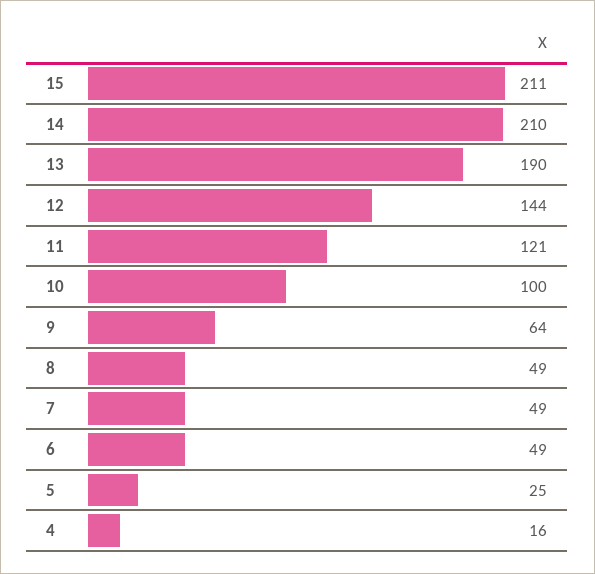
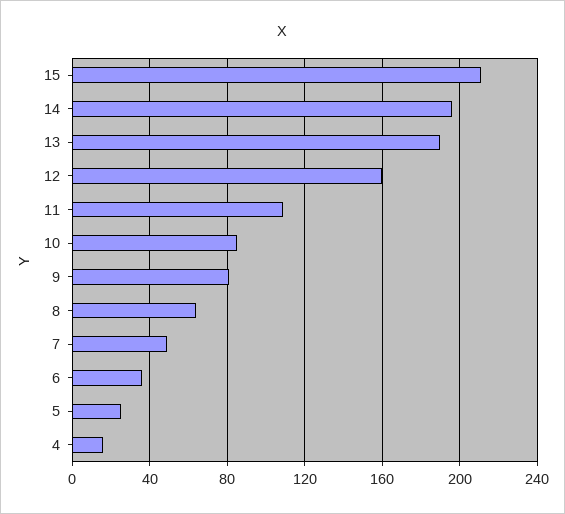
14: 210 -> 195
12: 144 -> 160
11: 121 -> 110
10: 100 -> 85
9: 64 -> 80
8: 49 -> 65
6: 49 -> 35

